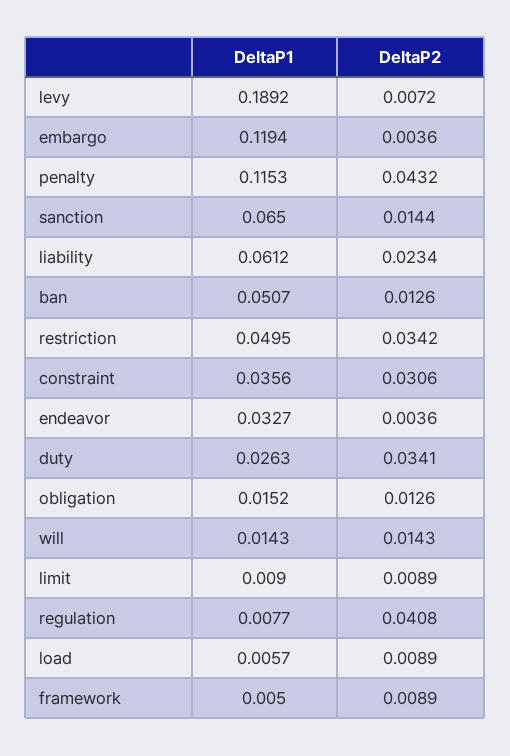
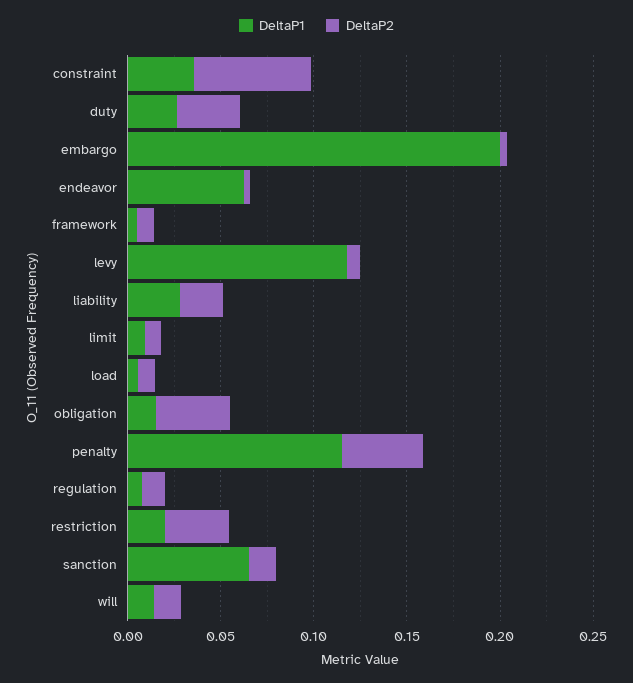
DeltaP1, levy: 0.1892 -> 0.12
DeltaP1, embargo: 0.1194 -> 0.2
DeltaP1, liability: 0.0612 -> 0.03
DeltaP1, ban: 0.0507 -> none
DeltaP2, ban: 0.0126 -> none
DeltaP1, restriction: 0.0495 -> 0.02
DeltaP2, constraint: 0.0306 -> 0.06
DeltaP1, endeavor: 0.0327 -> 0.06
DeltaP2, obligation: 0.0126 -> 0.04
DeltaP2, regulation: 0.0408 -> 0.01

